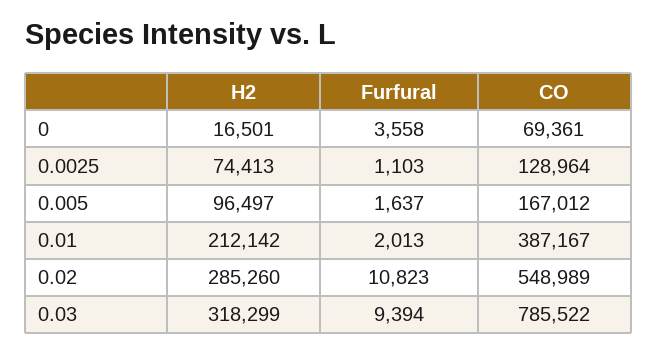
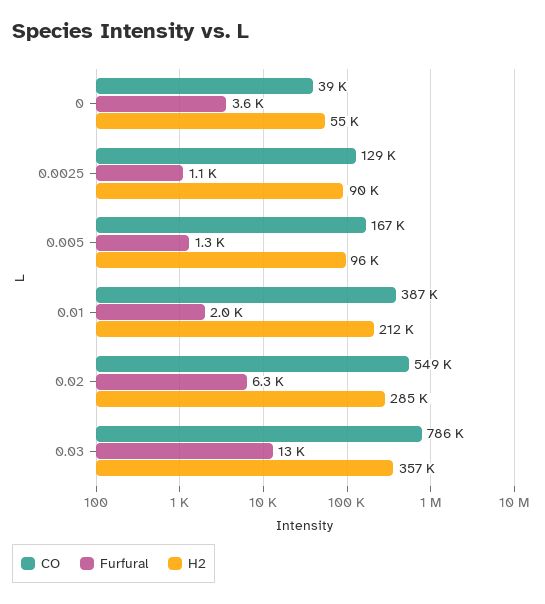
H2, 0: 16501 -> 55000
CO, 0: 69361 -> 39000
H2, 0.0025: 74413 -> 90000
Furfural, 0.005: 1637 -> 1300
Furfural, 0.02: 10823 -> 6300
H2, 0.03: 318299 -> 357000
Furfural, 0.03: 9394 -> 13000

